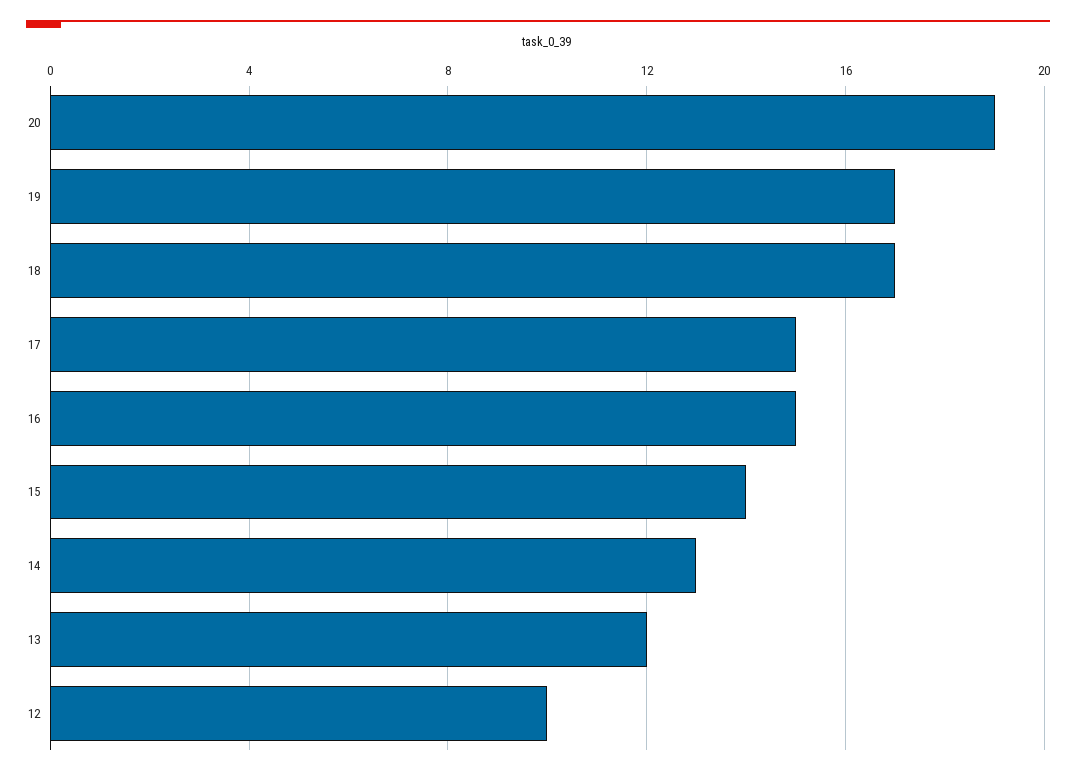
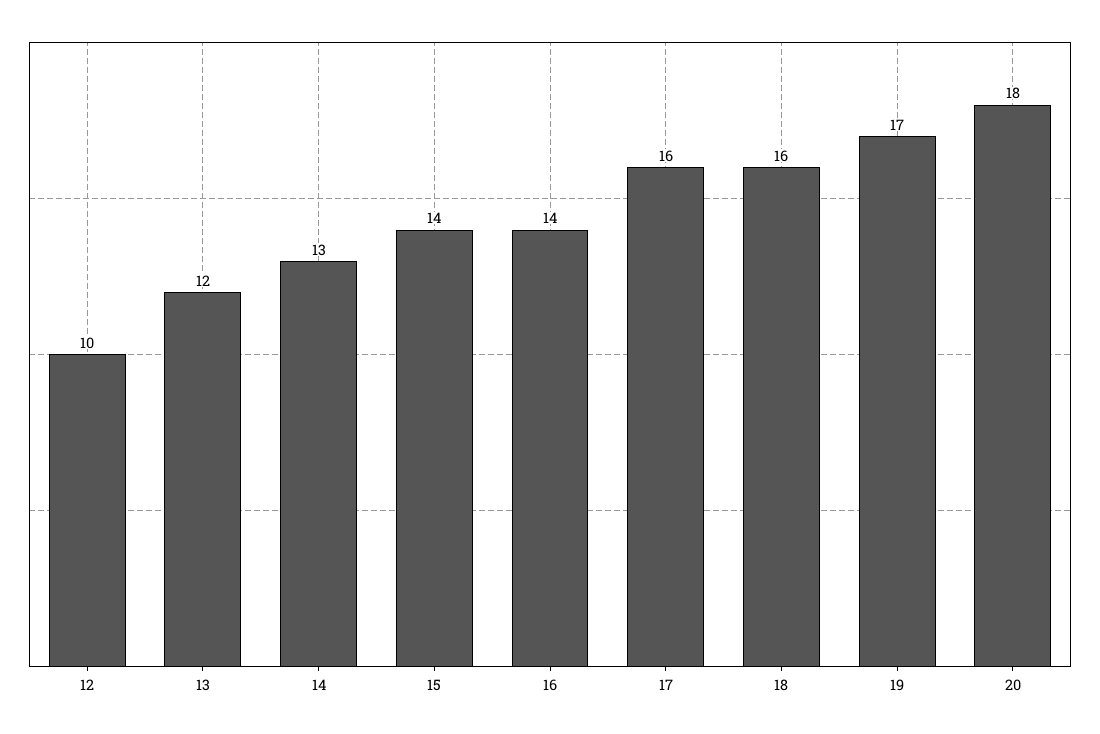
20: 19 -> 18
18: 17 -> 16
17: 15 -> 16
16: 15 -> 14

